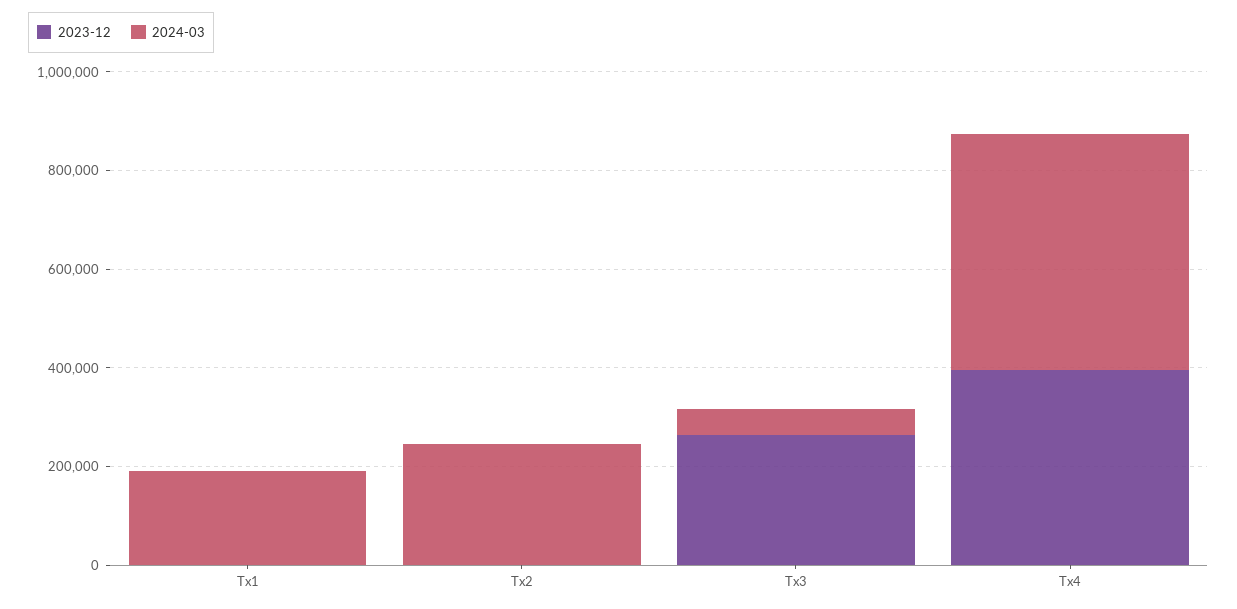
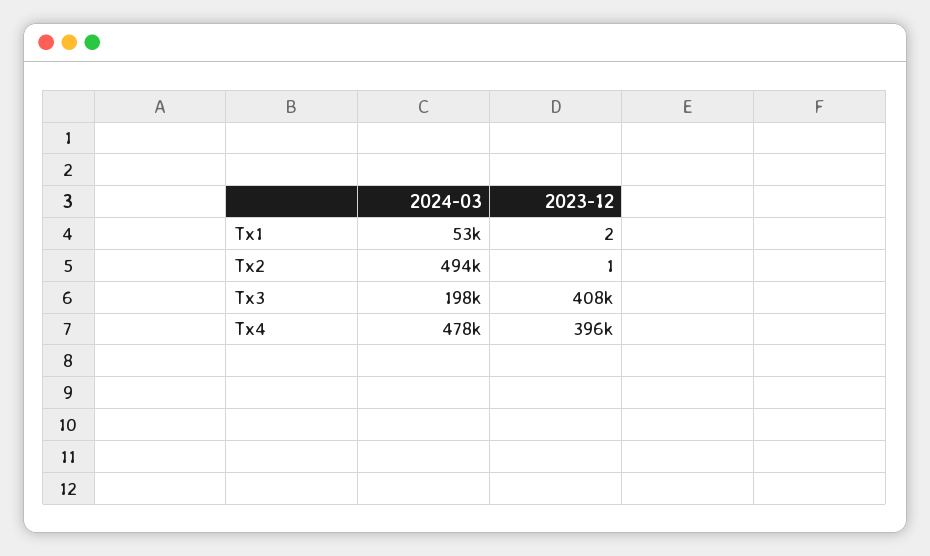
2024-03, Tx1: 200000 -> 53000
2024-03, Tx2: 250000 -> 494000
2023-12, Tx3: 250000 -> 408000
2024-03, Tx3: 50000 -> 198000

